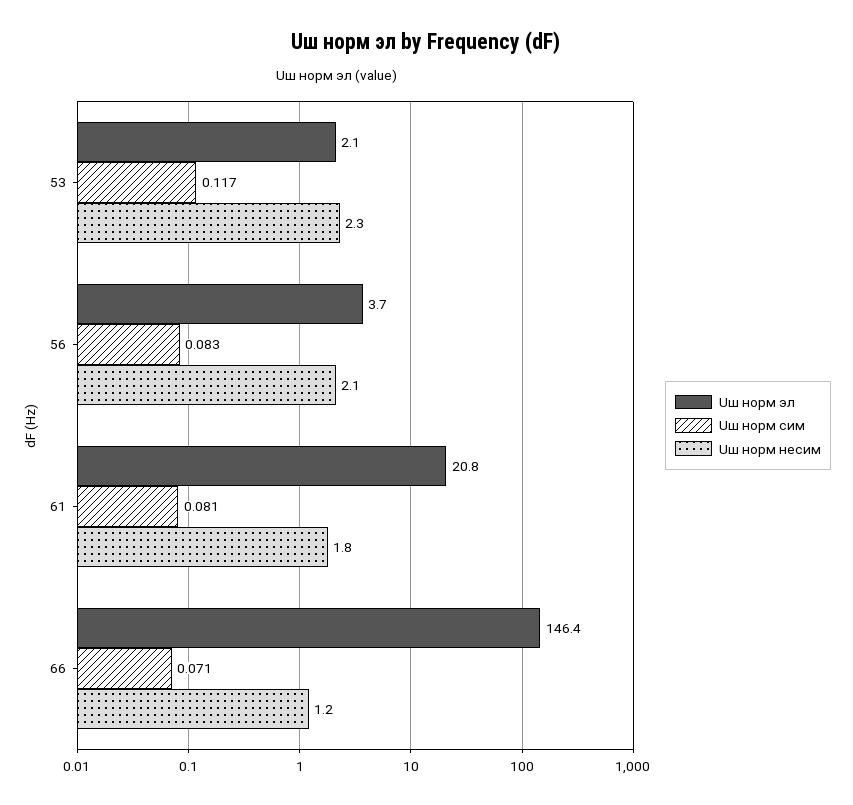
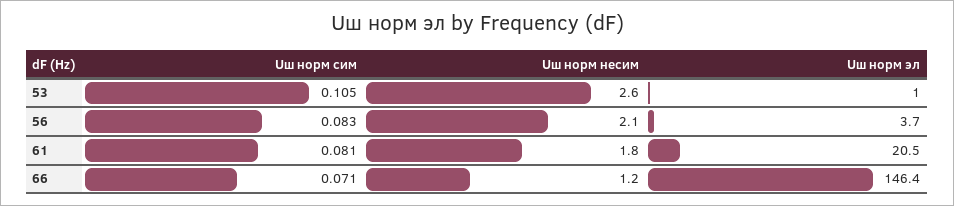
Uш норм эл, 53: 2.1 -> 1
Uш норм сим, 53: 0.117 -> 0.105
Uш норм несим, 53: 2.3 -> 2.6
Uш норм эл, 61: 20.8 -> 20.5

